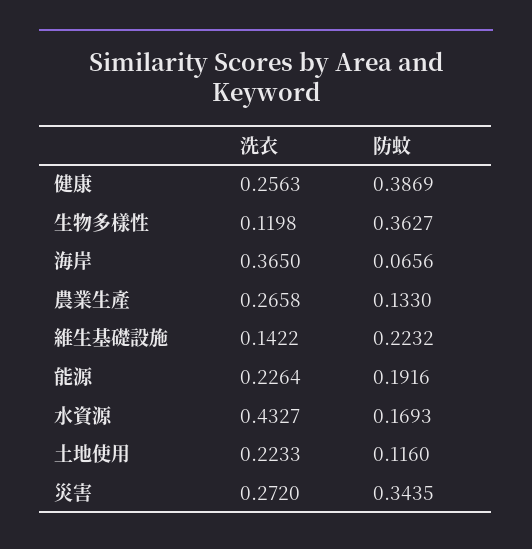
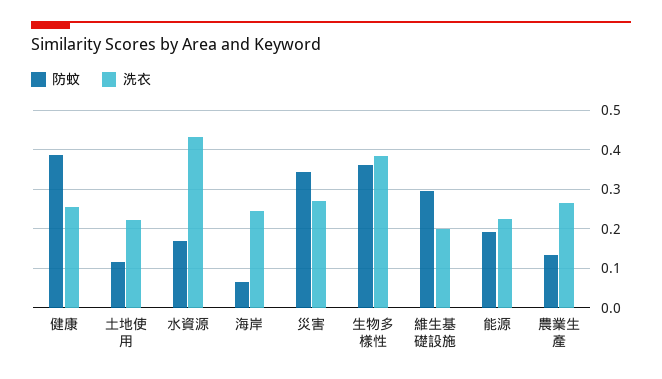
洗衣, 生物多樣性: 0.1198 -> 0.38
洗衣, 海岸: 0.365 -> 0.24
洗衣, 維生基礎設施: 0.1422 -> 0.2
防蚊, 維生基礎設施: 0.2232 -> 0.3

